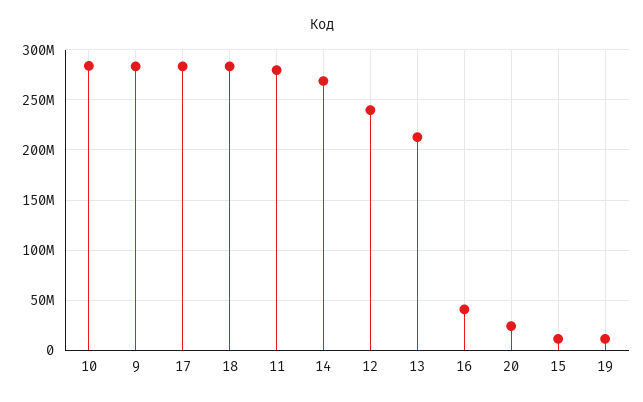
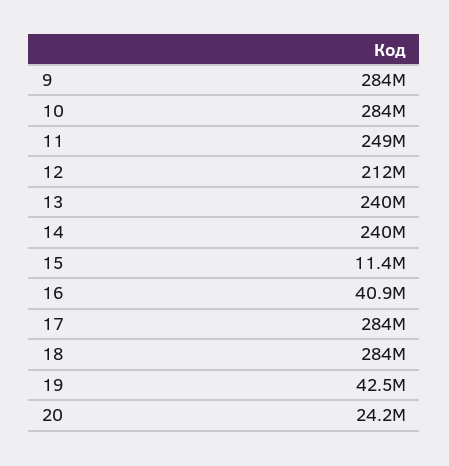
11: 280000000 -> 249000000
14: 270000000 -> 240000000
12: 240000000 -> 212000000
13: 210000000 -> 240000000
19: 10000000 -> 42500000

